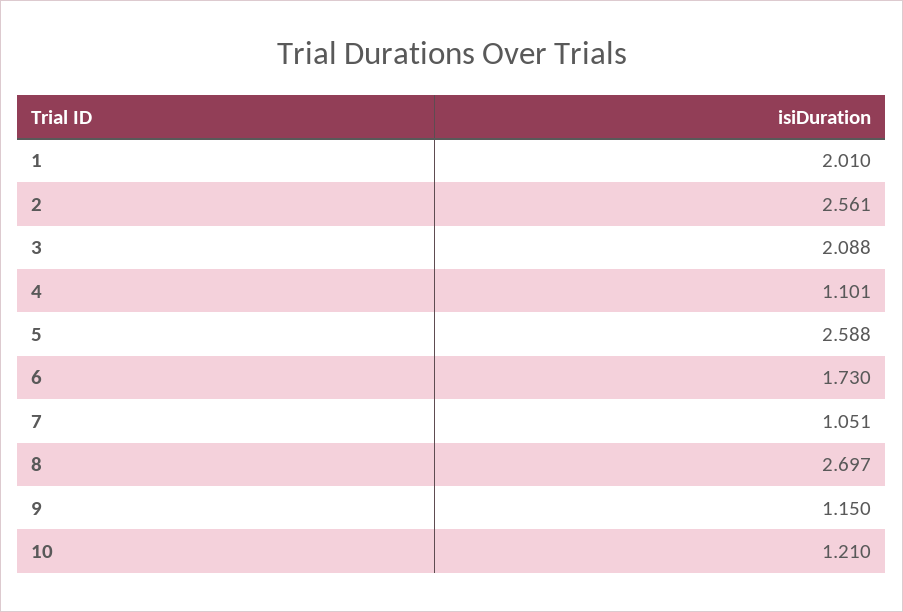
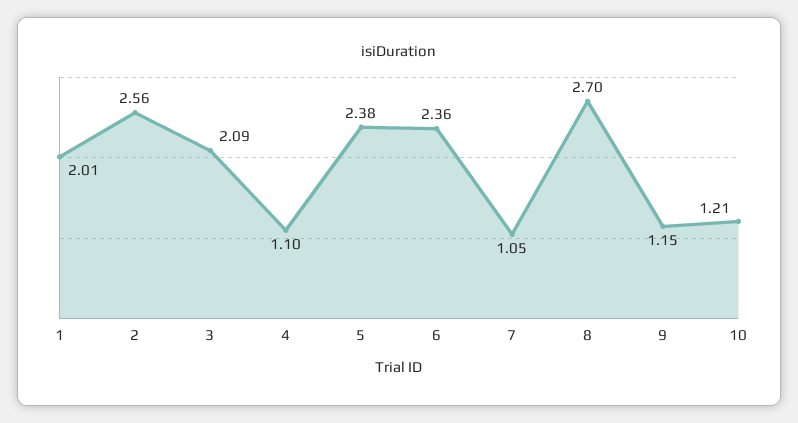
5: 2.588 -> 2.38
6: 1.73 -> 2.36

